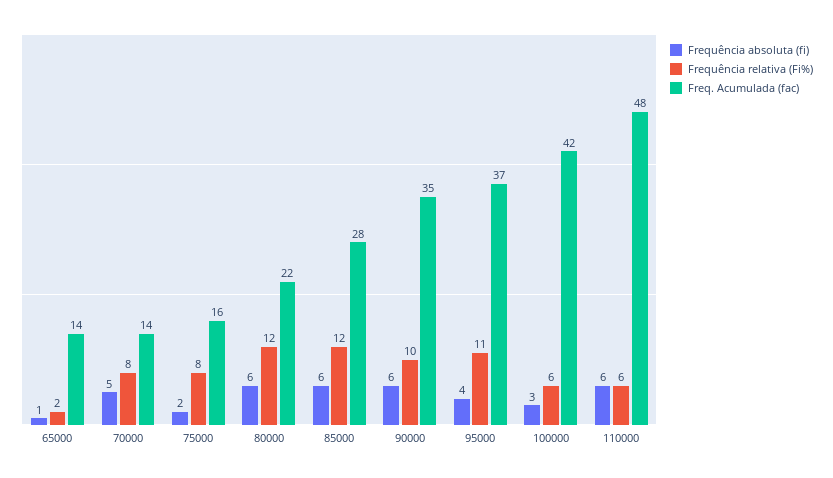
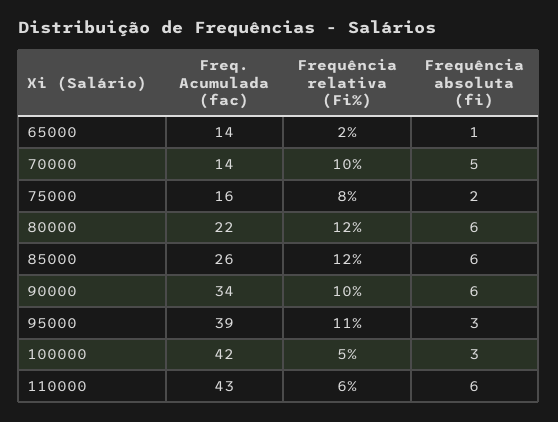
Frequência relativa (Fi%), 70000: 8 -> 10
Freq. Acumulada (fac), 85000: 28 -> 26
Freq. Acumulada (fac), 90000: 35 -> 34
Frequência absoluta (fi), 95000: 4 -> 3
Freq. Acumulada (fac), 95000: 37 -> 39
Frequência relativa (Fi%), 100000: 6 -> 5
Freq. Acumulada (fac), 110000: 48 -> 43

